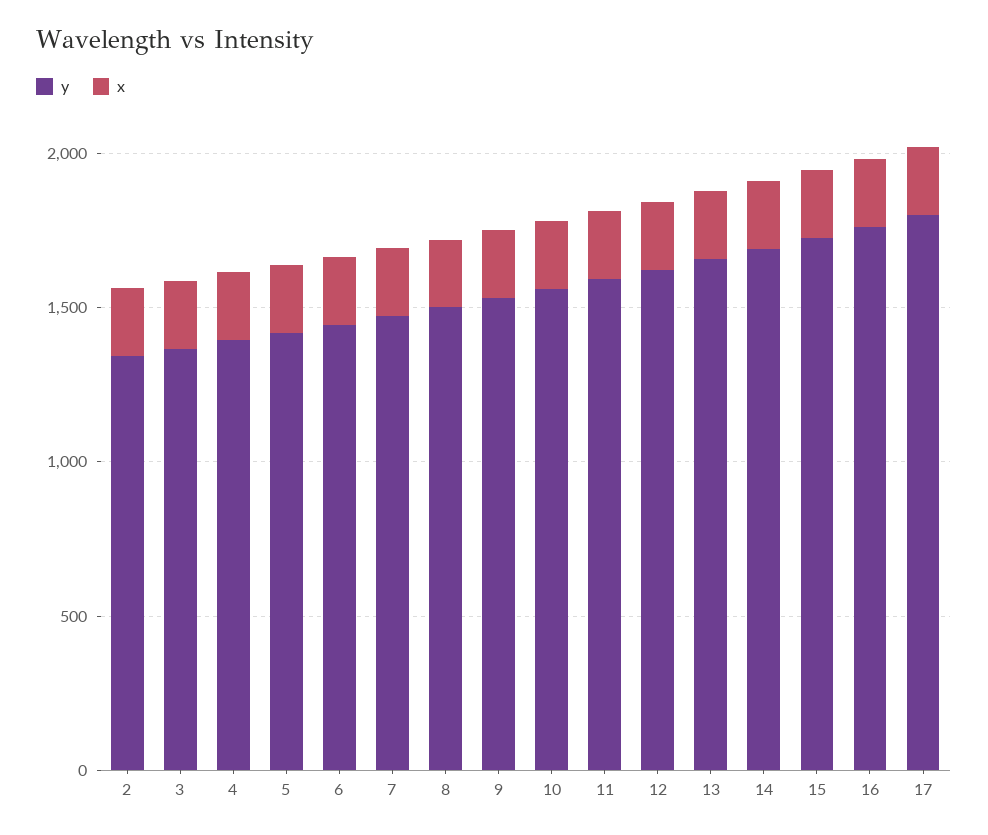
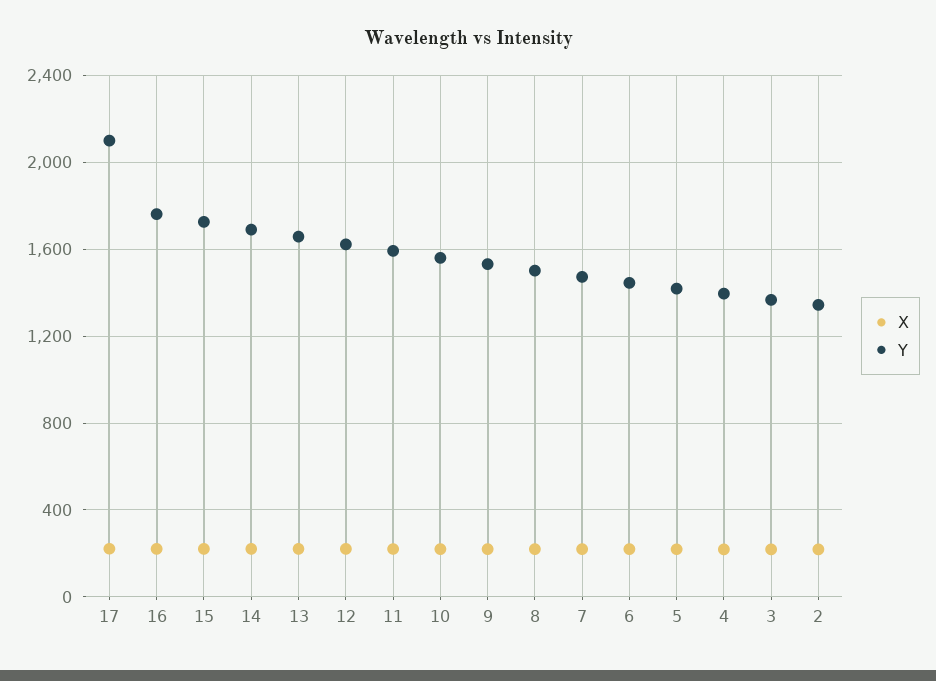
y, 17: 1800 -> 2100

